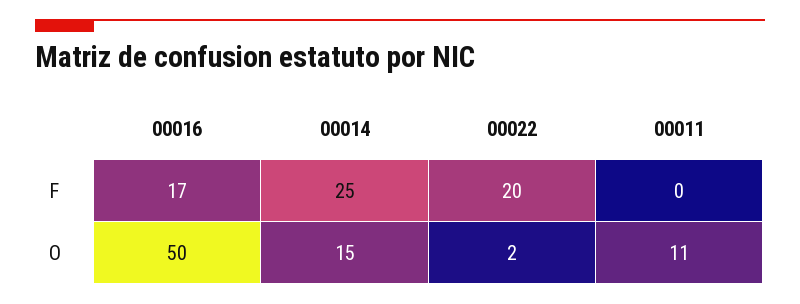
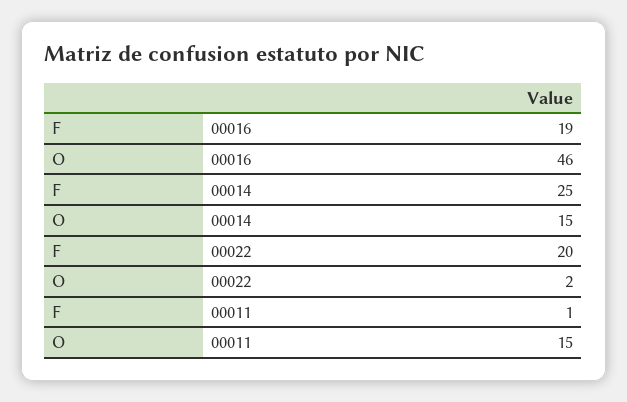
00016, F: 17 -> 19
00011, F: 0 -> 1
00016, O: 50 -> 46
00011, O: 11 -> 15

